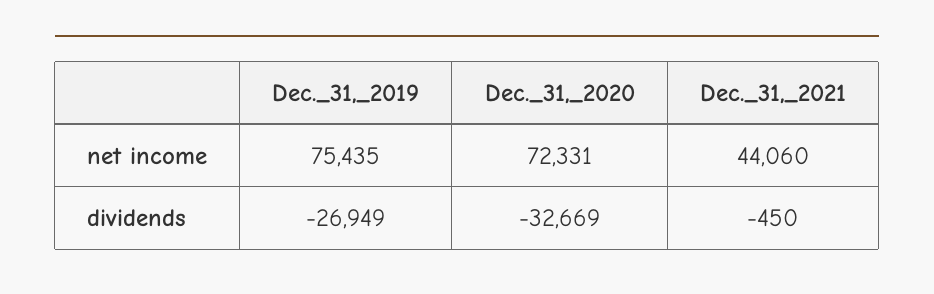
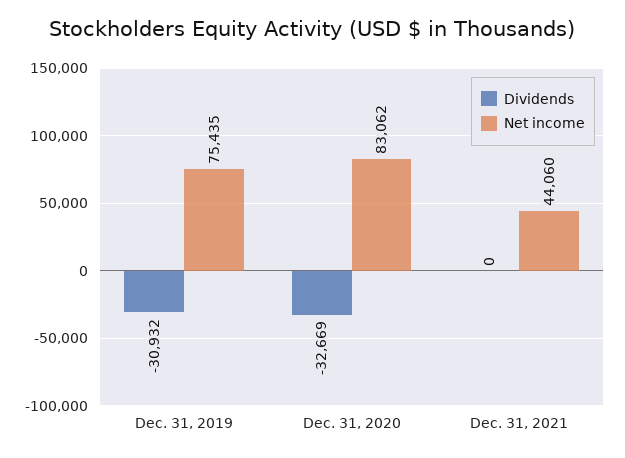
net income, Dec._31,_2020: 72331 -> 83062
dividends, Dec._31,_2019: -26949 -> -30932
dividends, Dec._31,_2021: -450 -> 0

